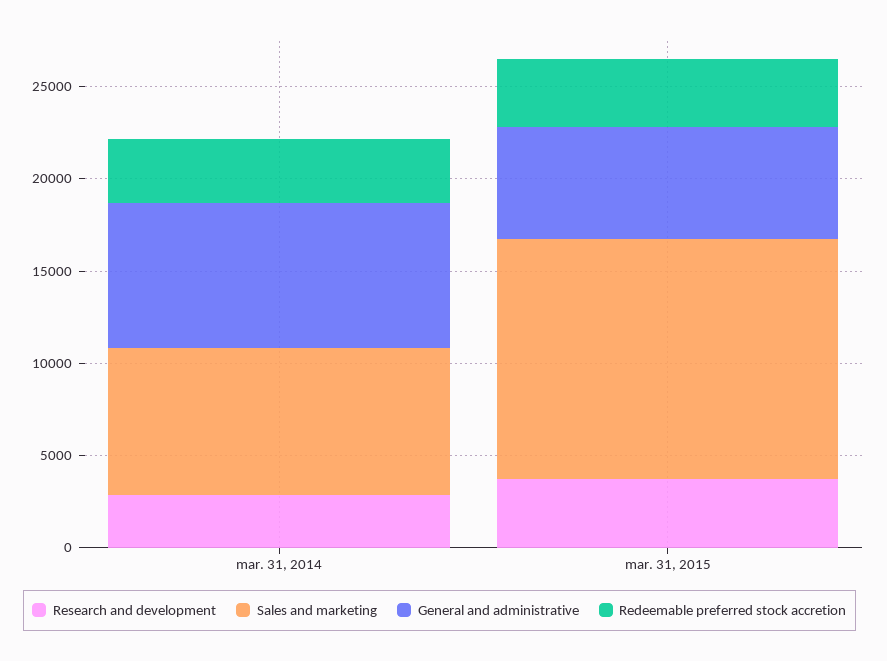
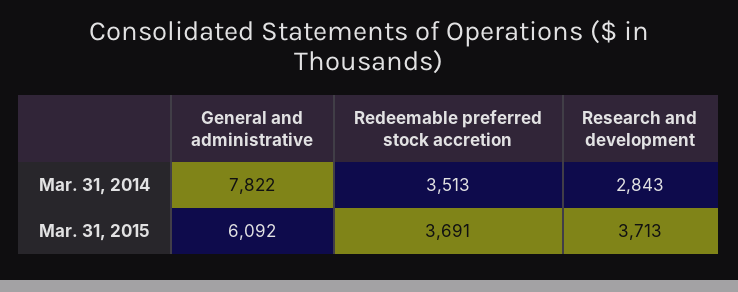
Sales and marketing, mar. 31, 2014: 8000 -> none
Sales and marketing, mar. 31, 2015: 13000 -> none

